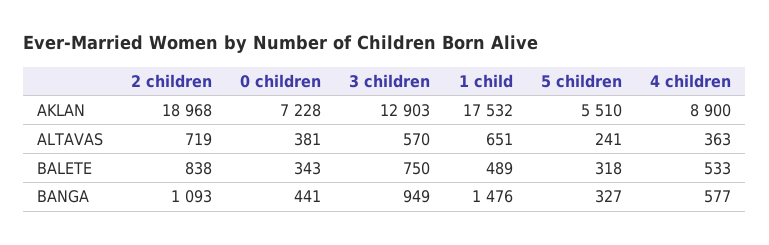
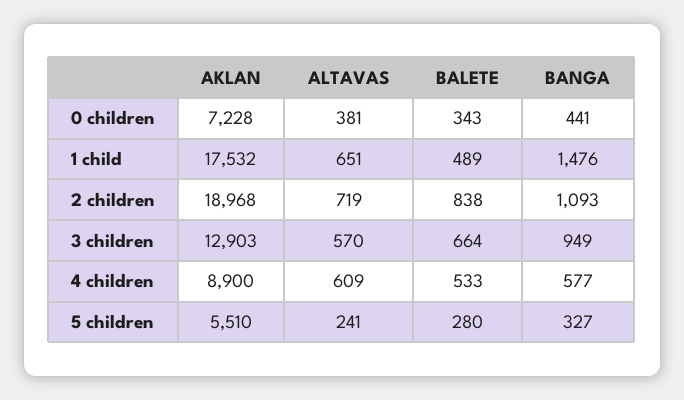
4 children, ALTAVAS: 363 -> 609
3 children, BALETE: 750 -> 664
5 children, BALETE: 318 -> 280

